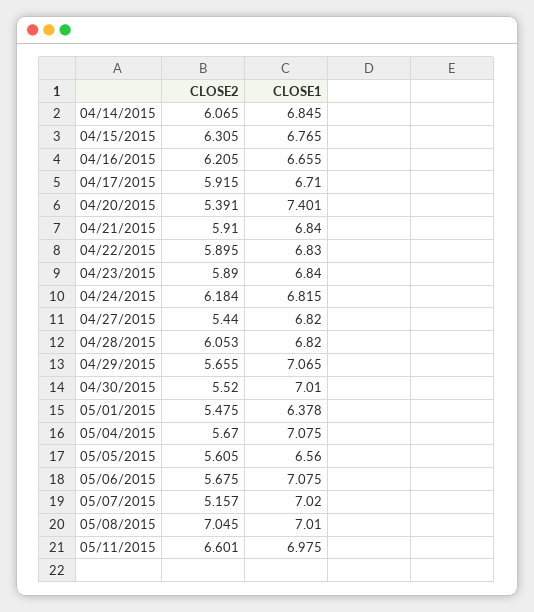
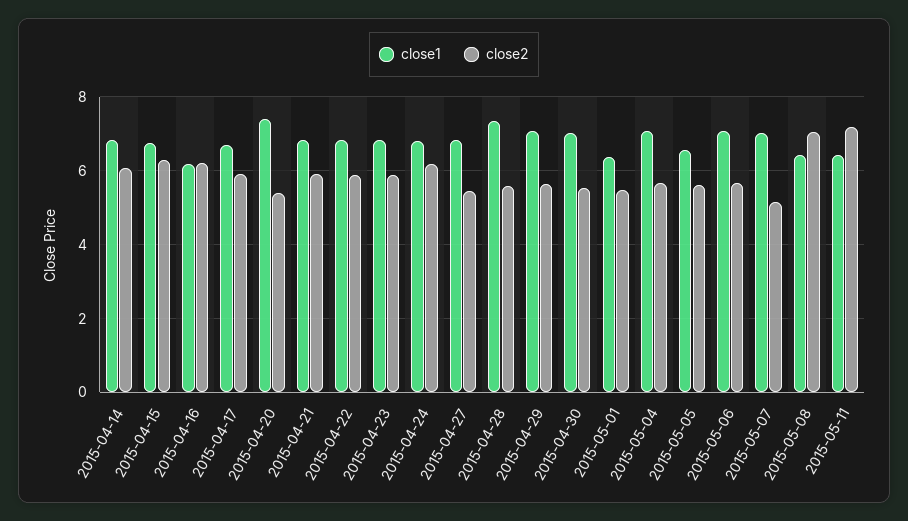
CLOSE1, 04/16/2015: 6.655 -> 6.2
CLOSE2, 04/28/2015: 6.053 -> 5.6
CLOSE1, 04/28/2015: 6.82 -> 7.4
CLOSE1, 05/08/2015: 7.01 -> 6.4
CLOSE2, 05/11/2015: 6.601 -> 7.2
CLOSE1, 05/11/2015: 6.975 -> 6.4

